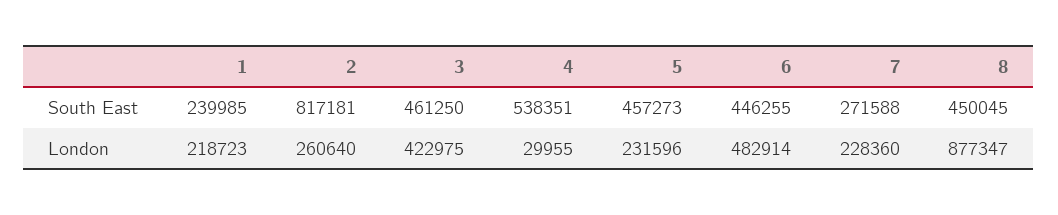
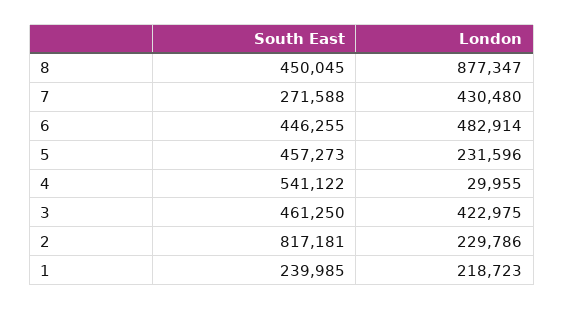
4, South East: 538351 -> 541122
2, London: 260640 -> 229786
7, London: 228360 -> 430480

